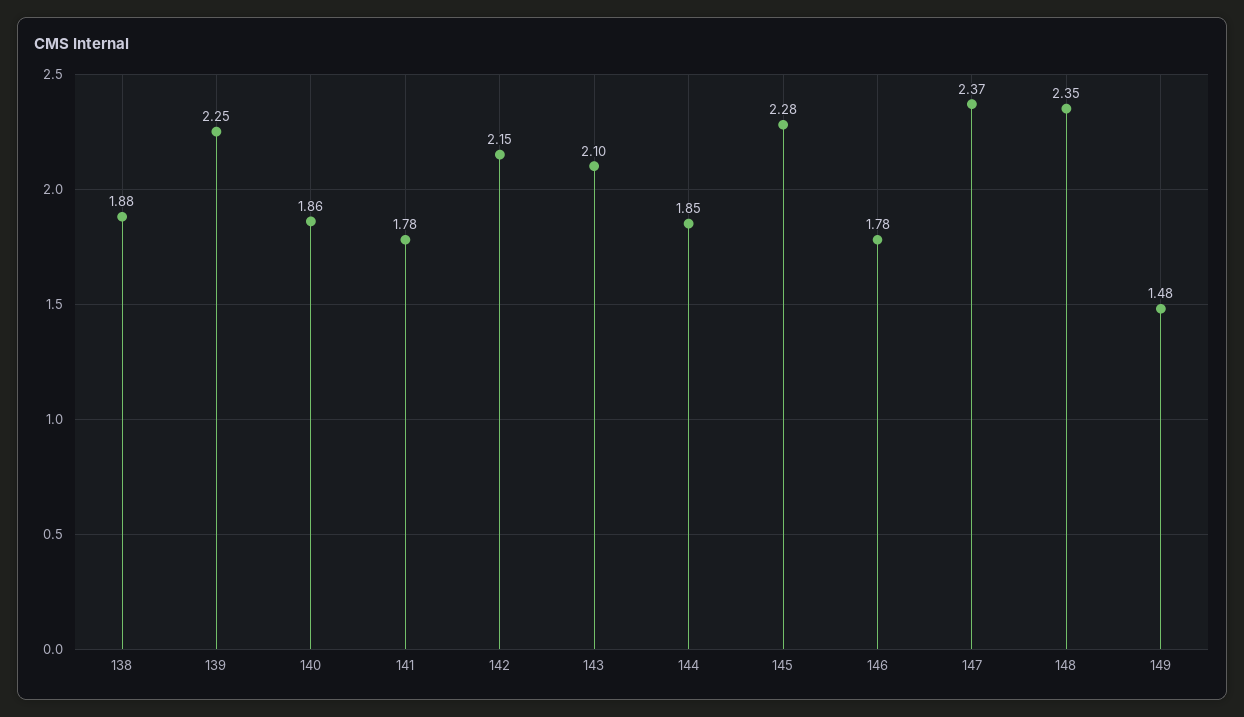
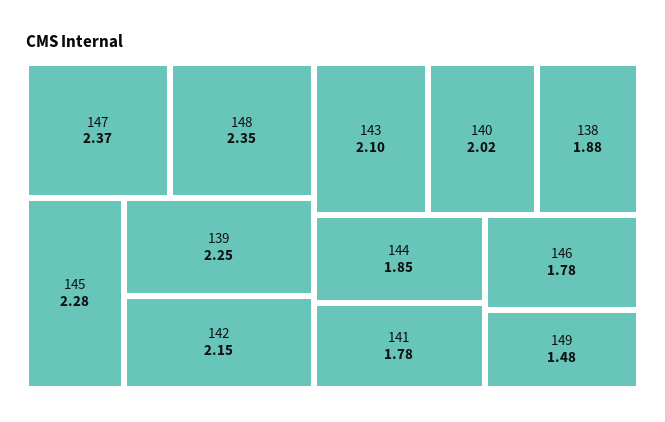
140: 1.86 -> 2.02

